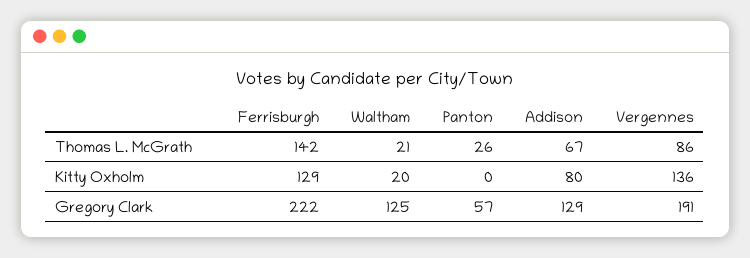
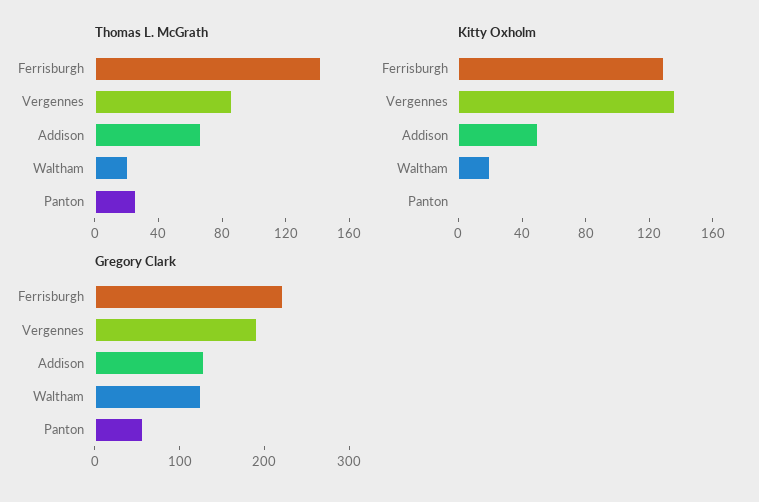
Kitty Oxholm, Addison: 80 -> 50

